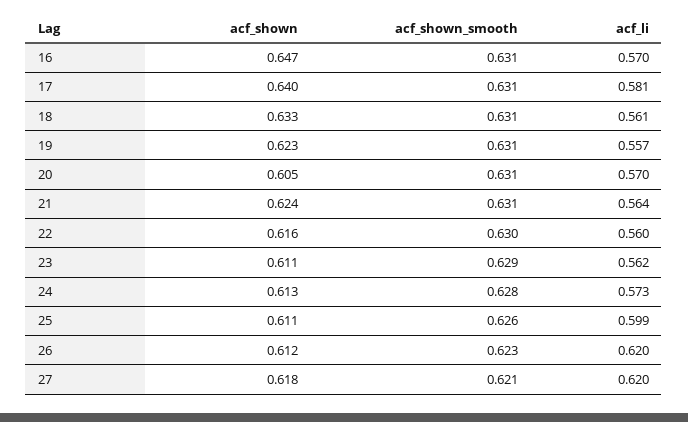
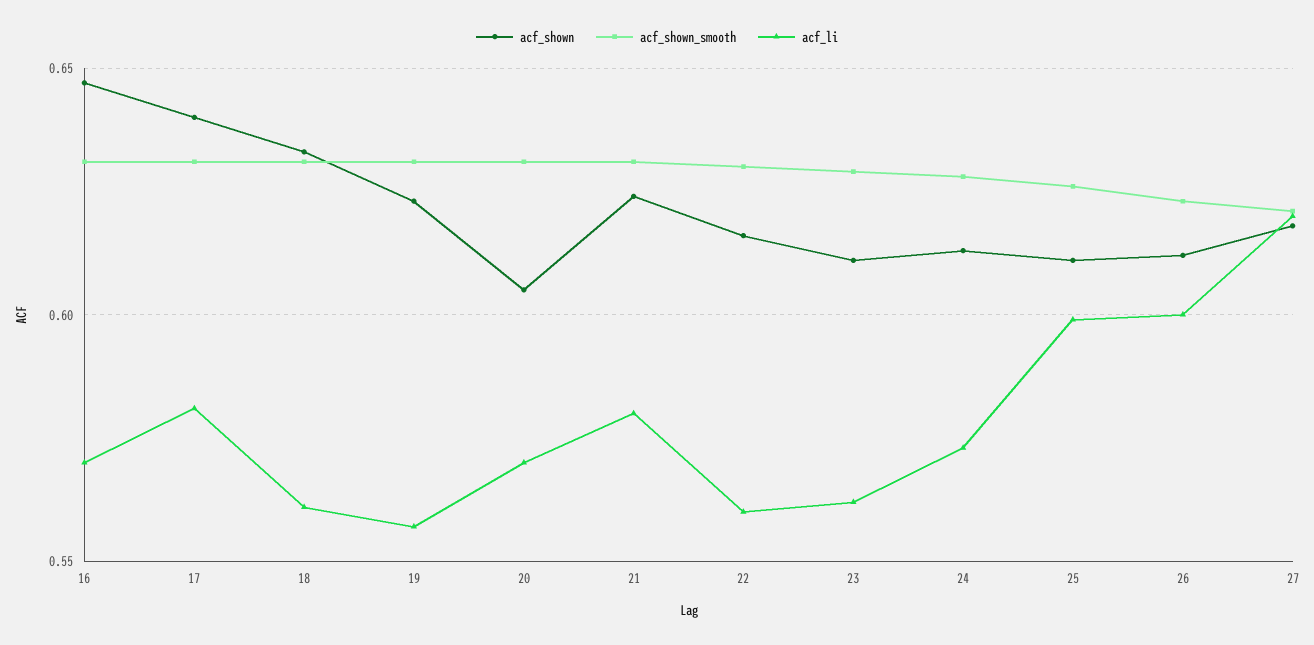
acf_li, 21: 0.564 -> 0.58
acf_li, 26: 0.62 -> 0.6

